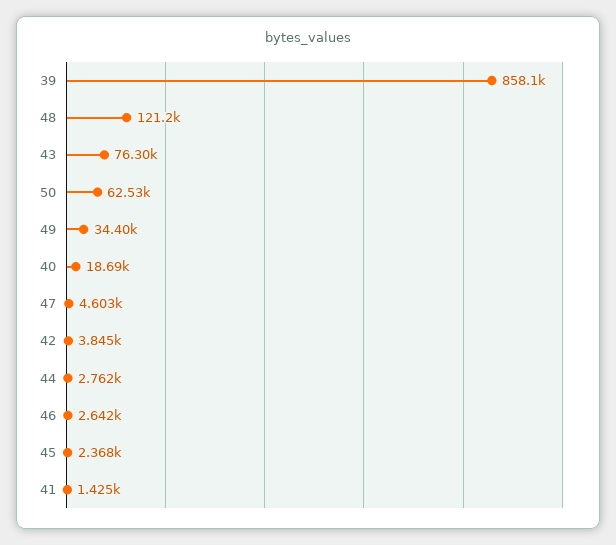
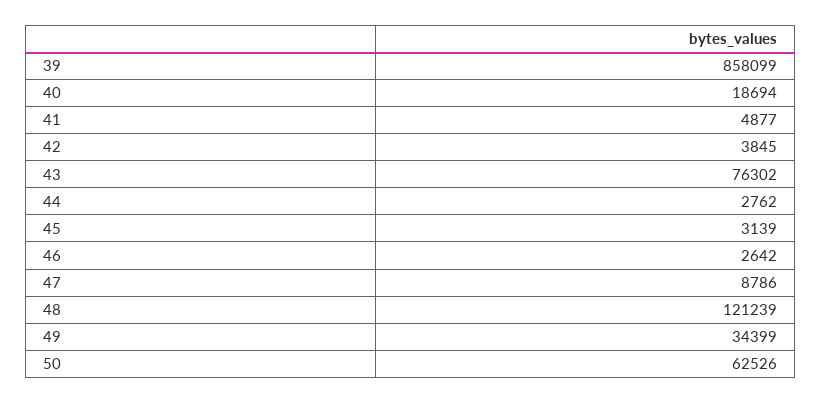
47: 4603 -> 8786
45: 2368 -> 3139
41: 1425 -> 4877

